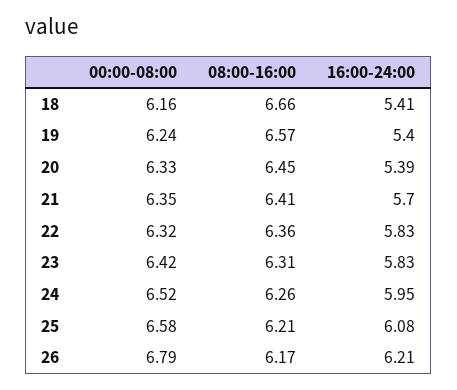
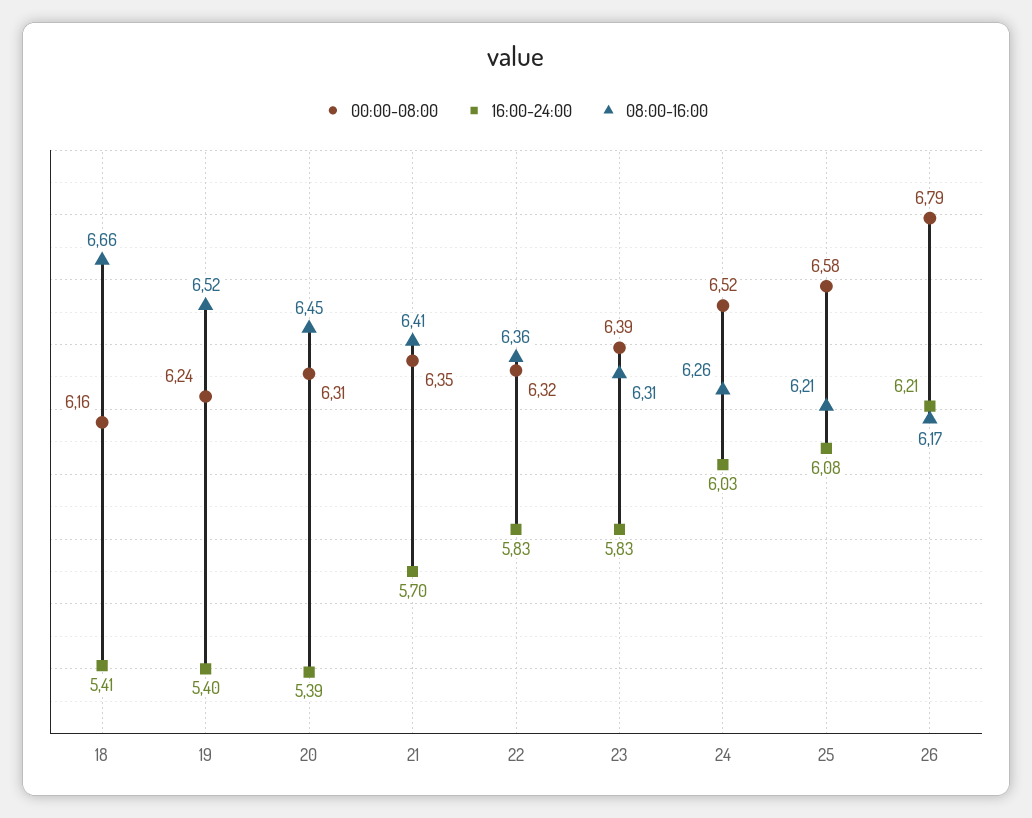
08:00-16:00, 19: 6.57 -> 6.52
00:00-08:00, 20: 6.33 -> 6.31
00:00-08:00, 23: 6.42 -> 6.39
16:00-24:00, 24: 5.95 -> 6.03

